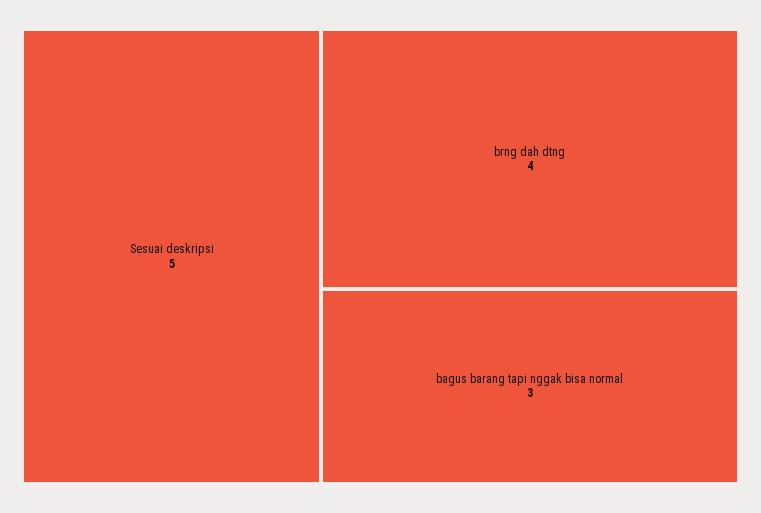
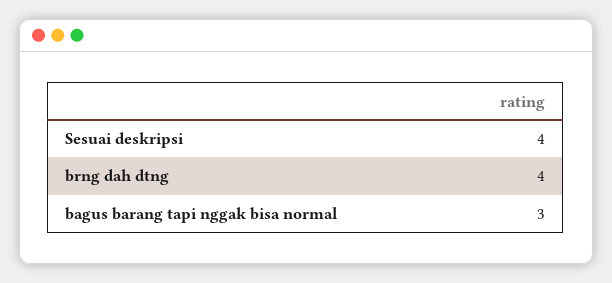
Sesuai deskripsi: 5 -> 4

